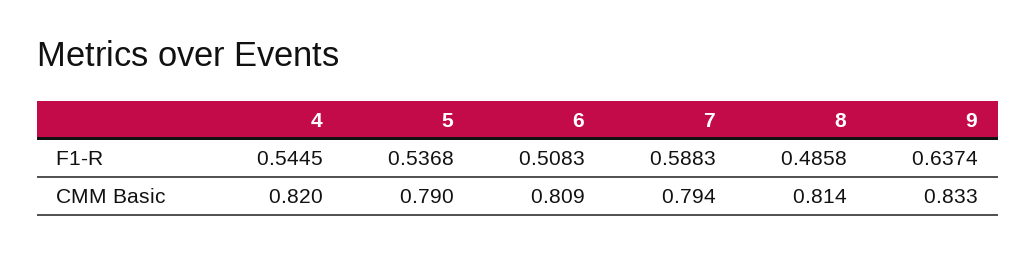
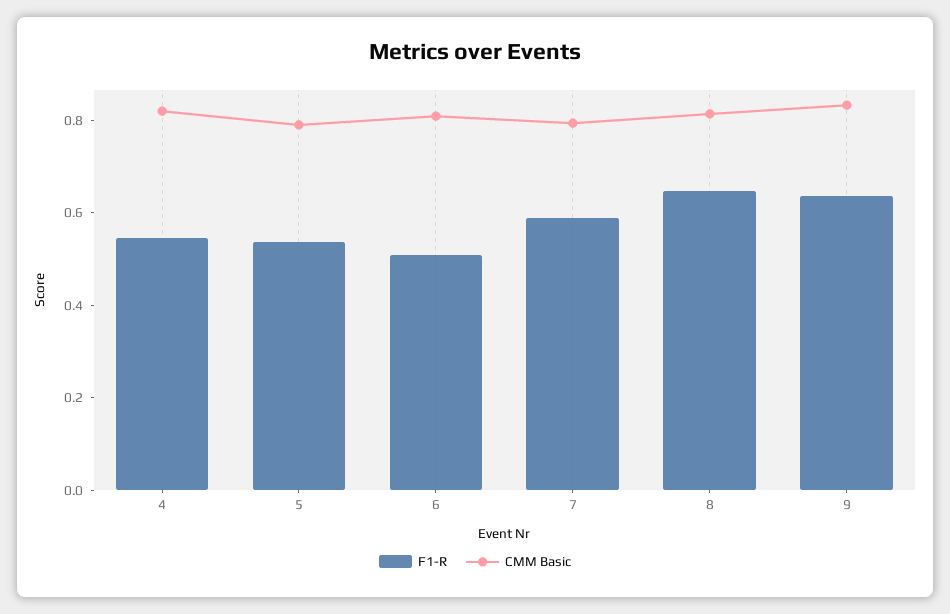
F1-R, 8: 0.4858 -> 0.65

